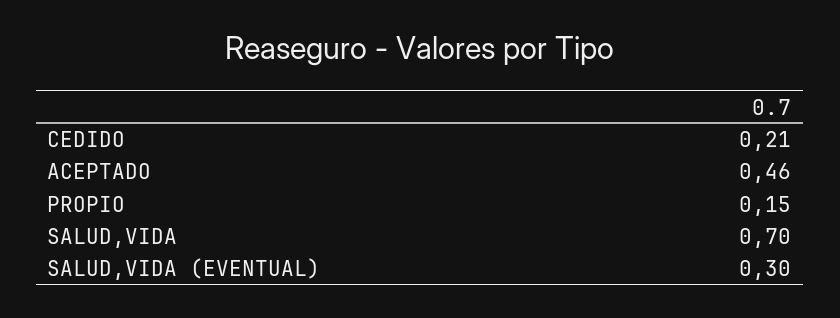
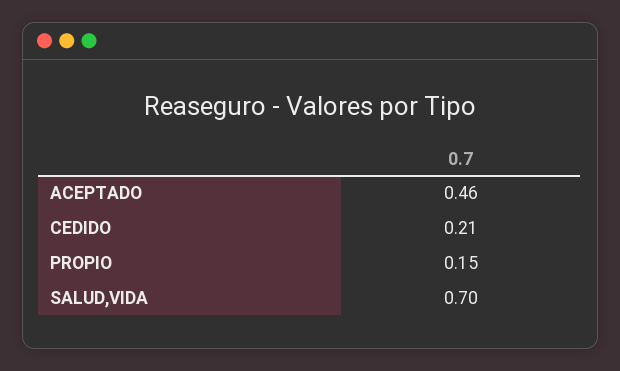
SALUD,VIDA (EVENTUAL): 0.3 -> none

